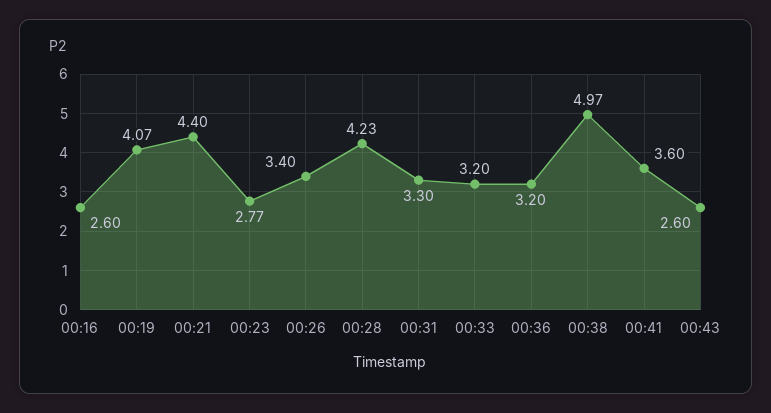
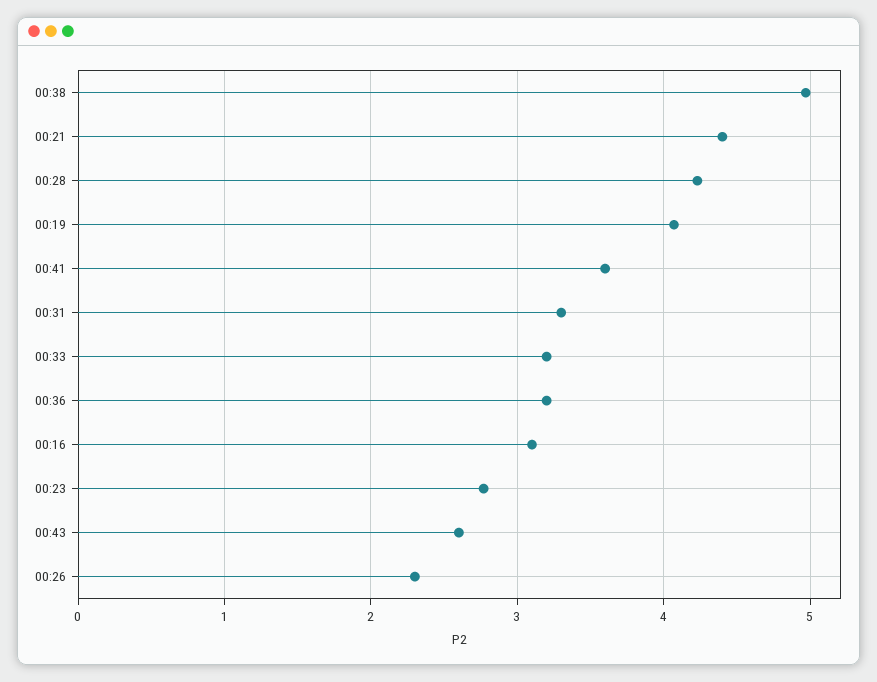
00:16: 2.6 -> 3.1
00:26: 3.4 -> 2.3

